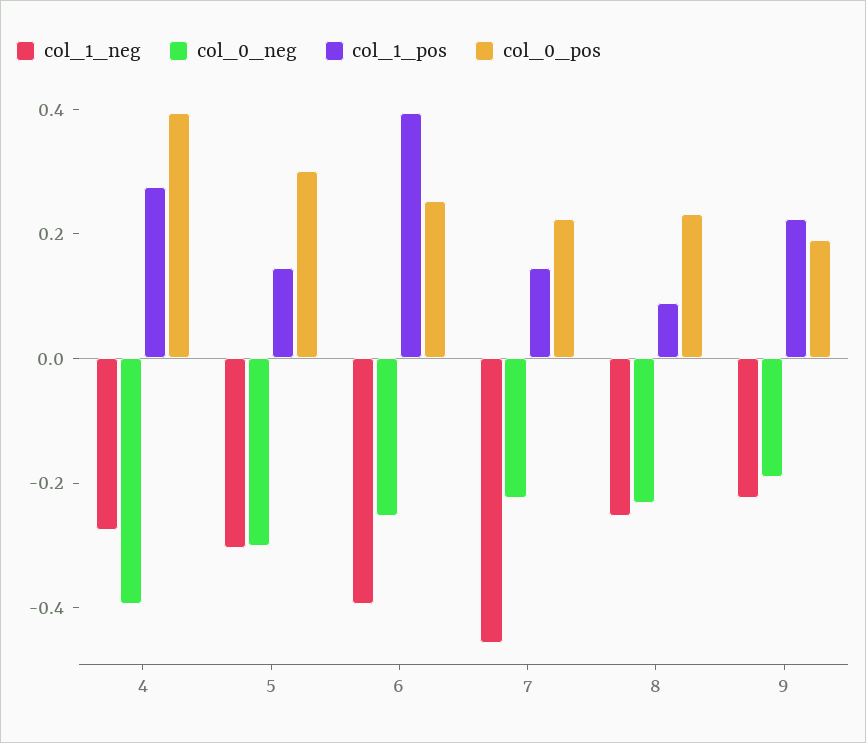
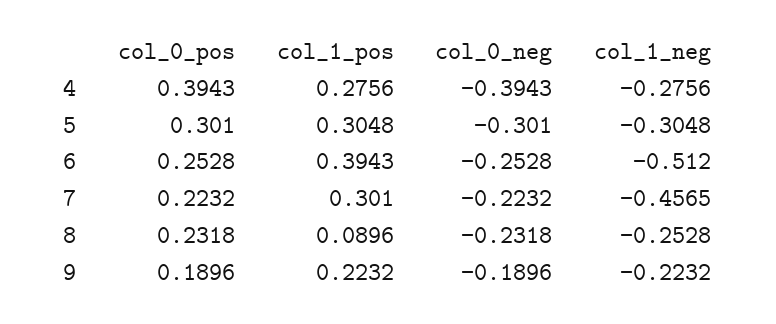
col_1_pos, 5: 0.15 -> 0.3048
col_1_neg, 6: -0.4 -> -0.512
col_1_pos, 7: 0.15 -> 0.301

